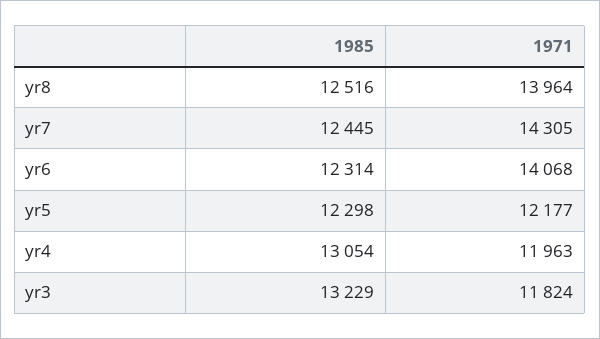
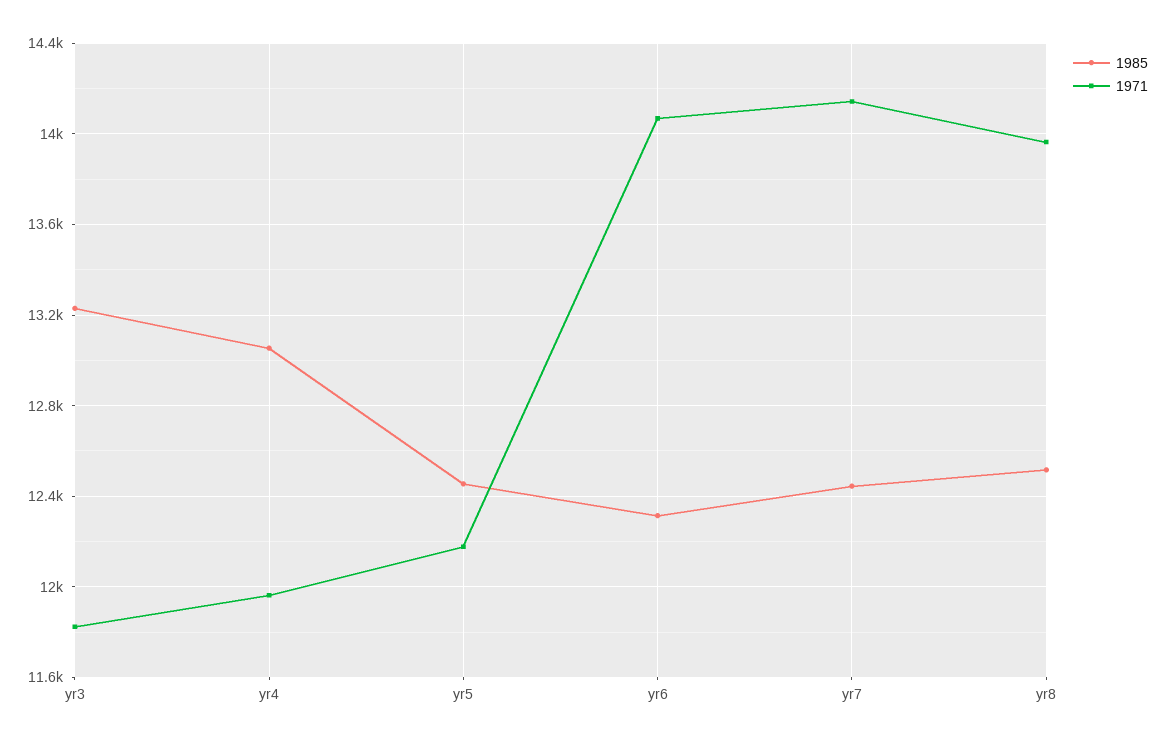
1971, yr7: 14305 -> 14150
1985, yr5: 12298 -> 12450

